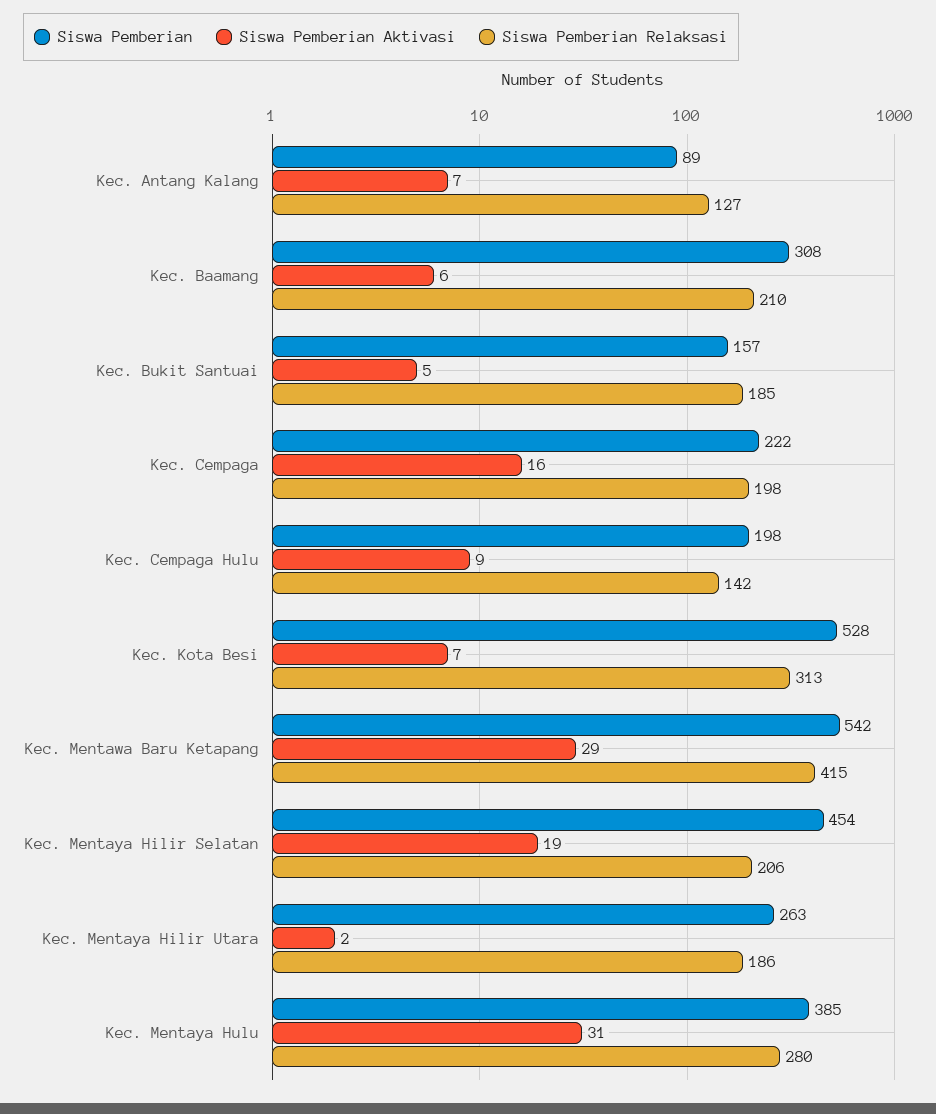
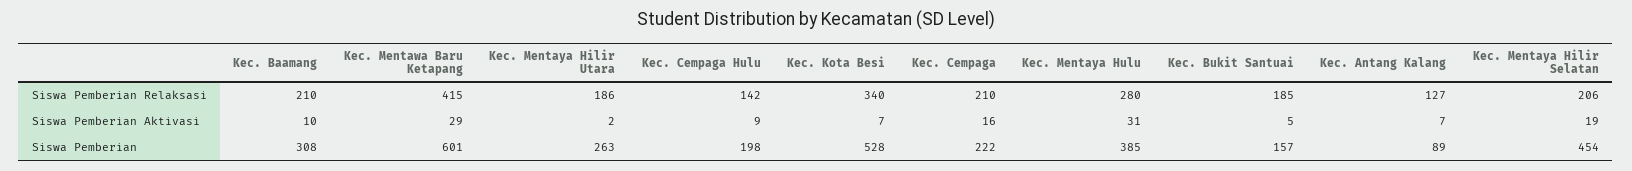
Siswa Pemberian Aktivasi, Kec. Baamang: 6 -> 10
Siswa Pemberian Relaksasi, Kec. Cempaga: 198 -> 210
Siswa Pemberian Relaksasi, Kec. Kota Besi: 313 -> 340
Siswa Pemberian, Kec. Mentawa Baru Ketapang: 542 -> 601

